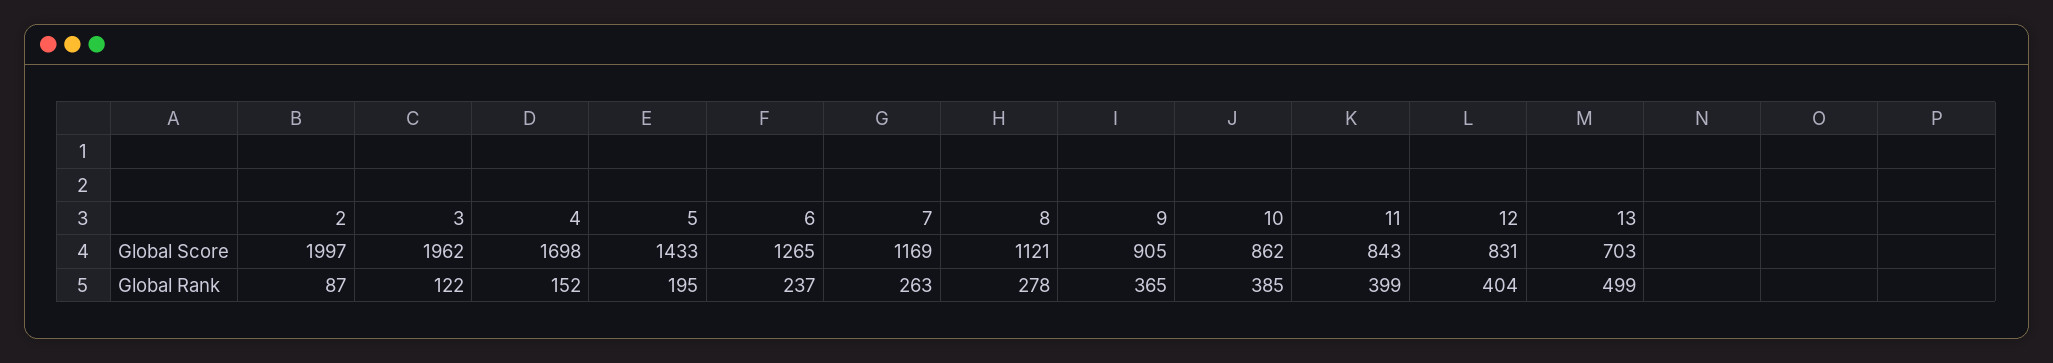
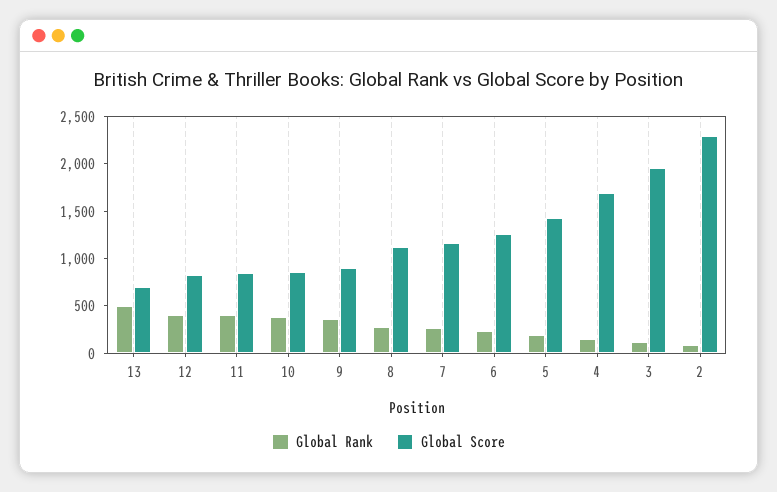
Global Score, 2: 1997 -> 2300

